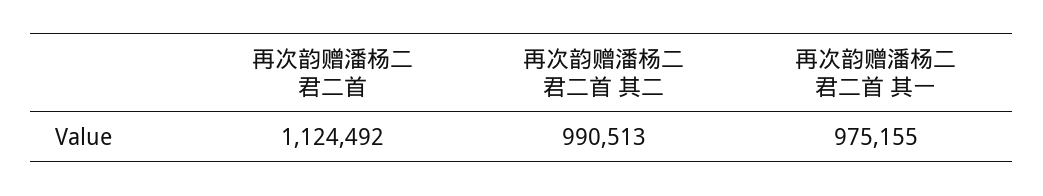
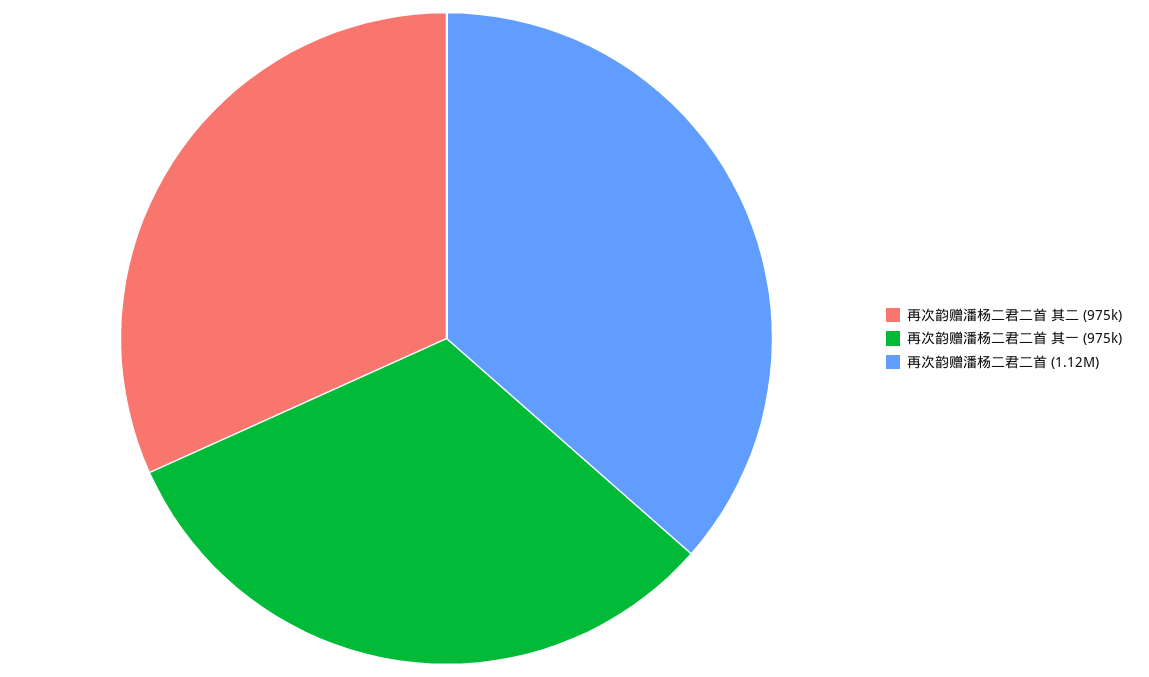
再次韵赠潘杨二君二首 其二: 990513 -> 975000

